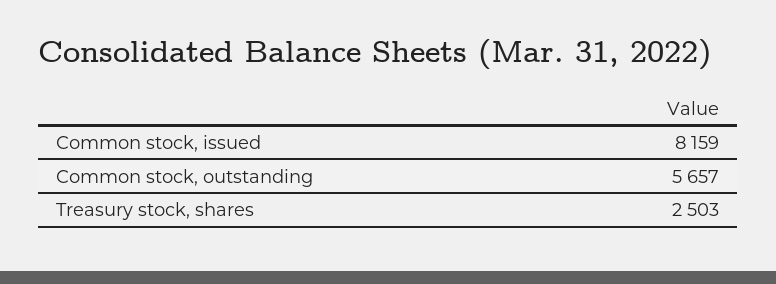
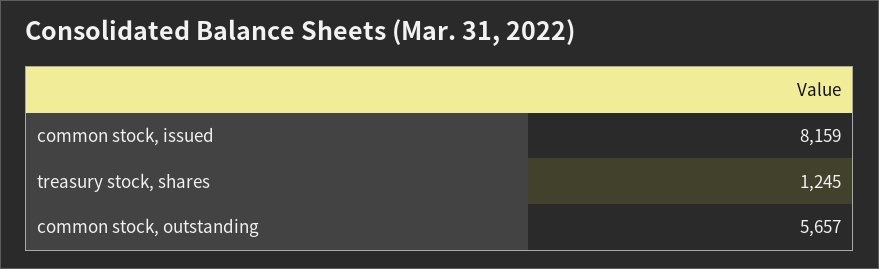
Treasury stock, shares: 2503 -> 1245

